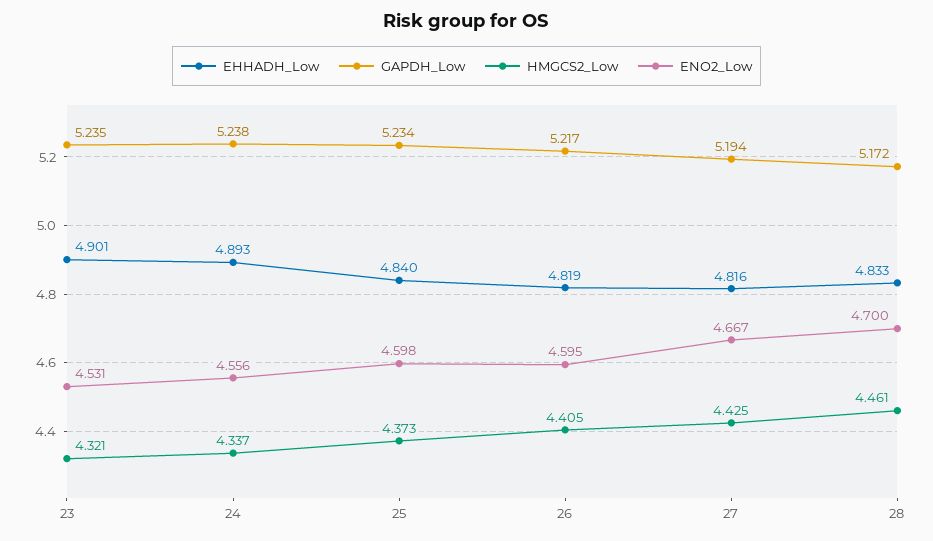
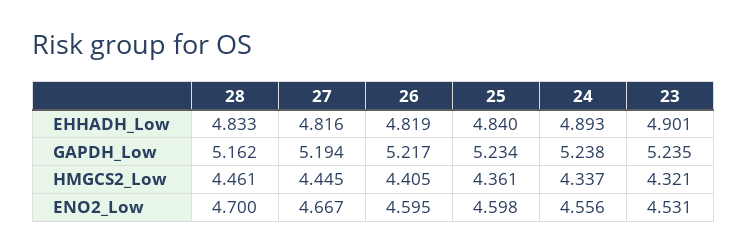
HMGCS2_Low, 25: 4.373 -> 4.361
HMGCS2_Low, 27: 4.425 -> 4.445
GAPDH_Low, 28: 5.172 -> 5.162

